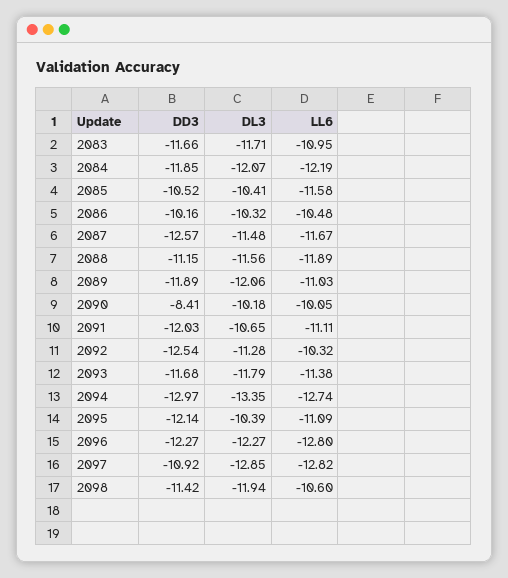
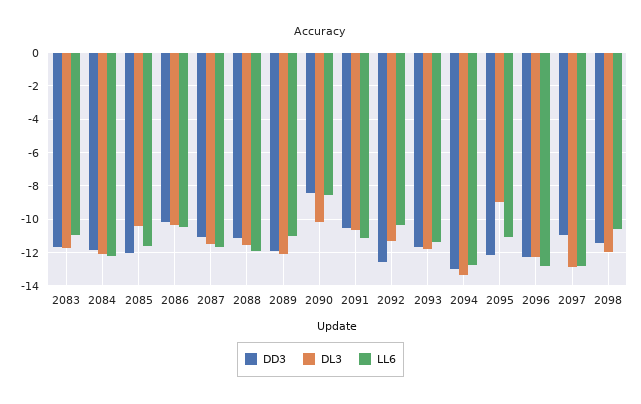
DD3, 2085: -10.52 -> -12
DD3, 2087: -12.57 -> -11
LL6, 2090: -10.05 -> -8.5
DD3, 2091: -12.03 -> -10.5
DL3, 2095: -10.39 -> -9

